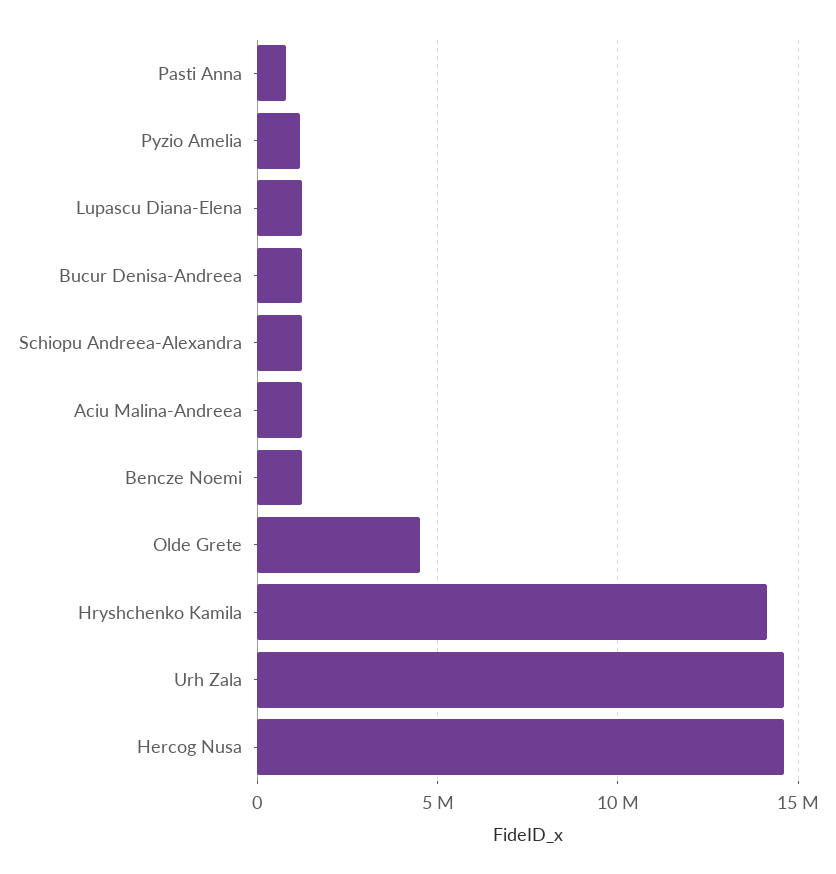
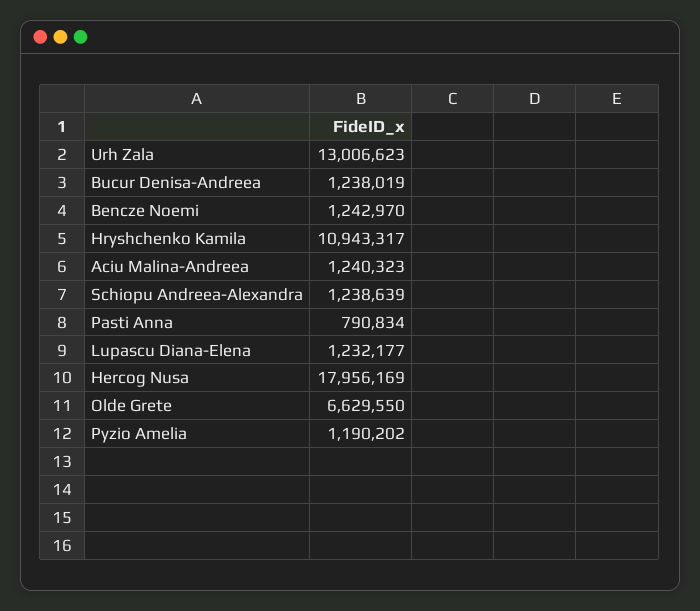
Olde Grete: 4500000 -> 6629550
Hryshchenko Kamila: 14000000 -> 10943317
Urh Zala: 14500000 -> 13006623
Hercog Nusa: 14500000 -> 17956169

